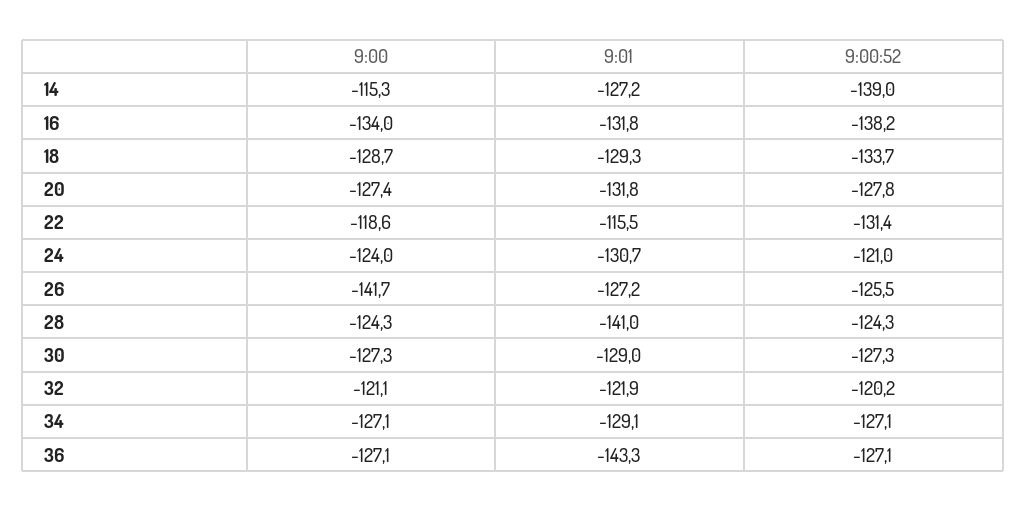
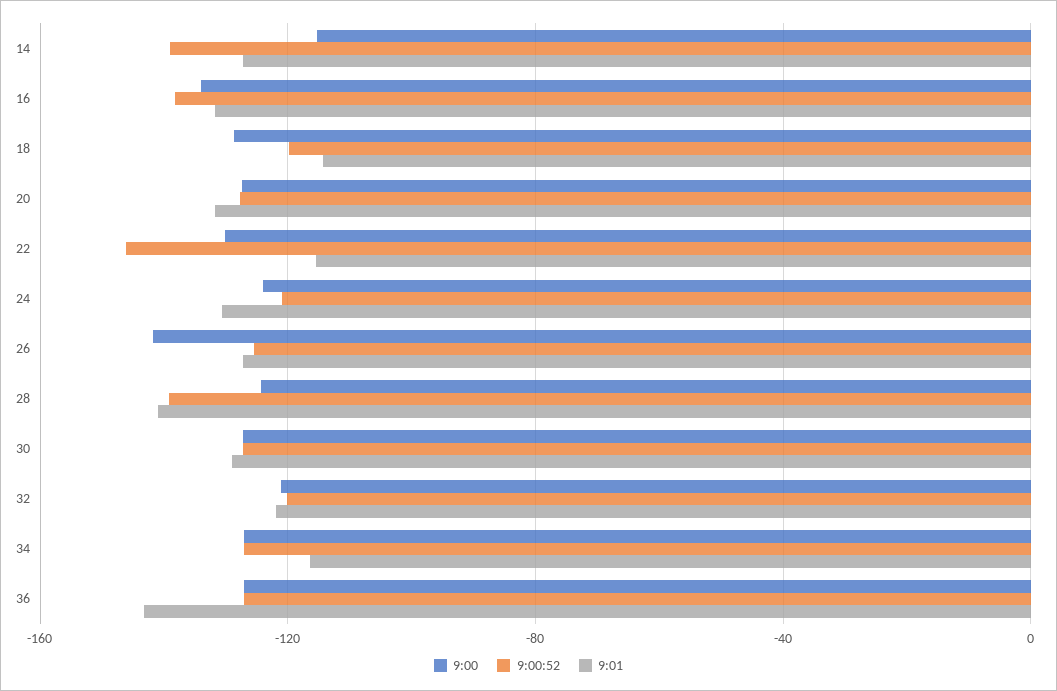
9:01, 18: -129.3 -> -115
9:00:52, 18: -133.7 -> -120
9:00, 22: -118.6 -> -130
9:00:52, 22: -131.4 -> -145
9:00:52, 28: -124.3 -> -140
9:01, 34: -129.1 -> -115

